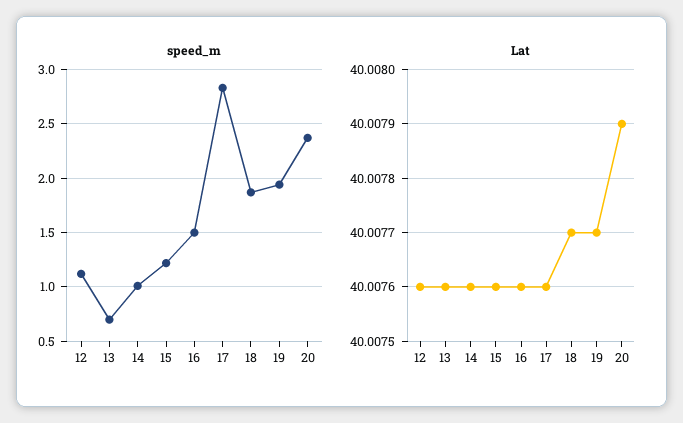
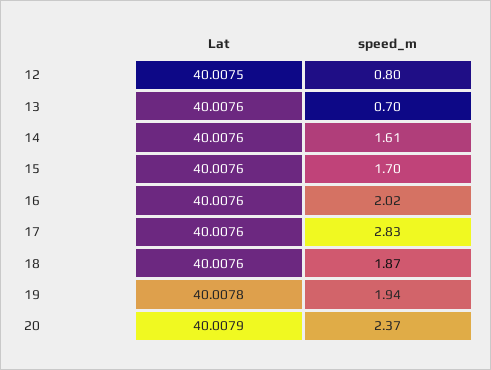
speed_m, 12: 1.1 -> 0.8
speed_m, 14: 1 -> 1.61
speed_m, 15: 1.2 -> 1.7
speed_m, 16: 1.5 -> 2.02
Lat, 12: 40.0076 -> 40.0075
Lat, 18: 40.0077 -> 40.0076
Lat, 19: 40.0077 -> 40.0078

